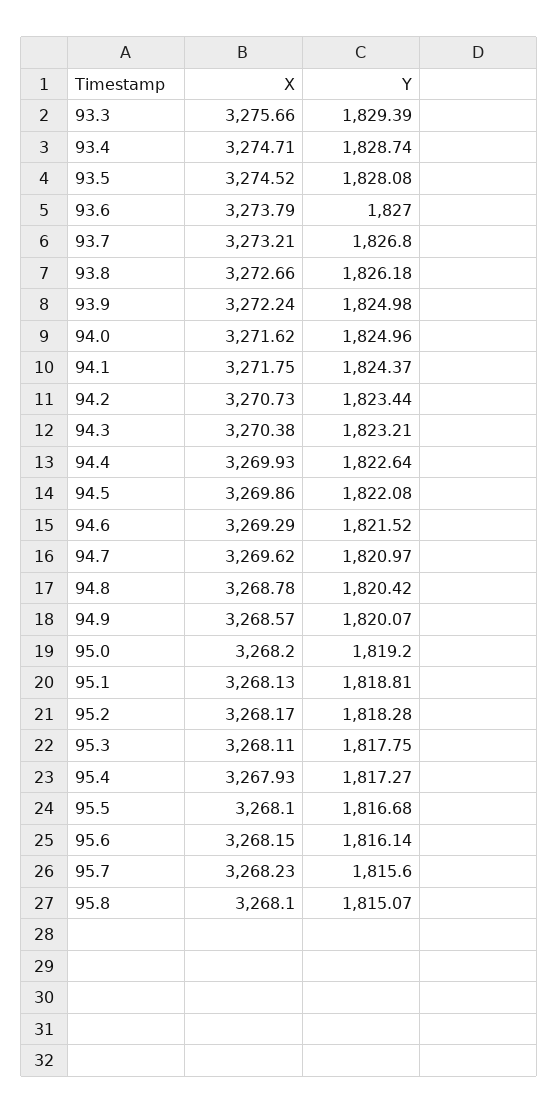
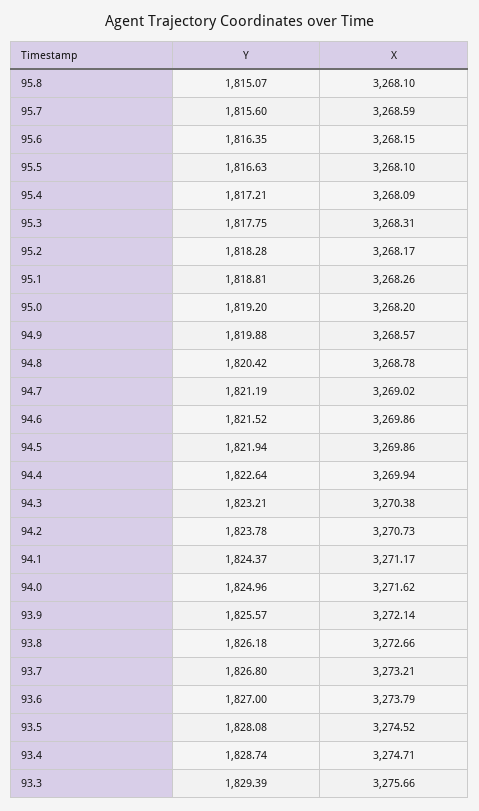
X, 93.9: 3272.24 -> 3272.14
Y, 93.9: 1824.98 -> 1825.57
X, 94.1: 3271.75 -> 3271.17
Y, 94.2: 1823.44 -> 1823.78
X, 94.4: 3269.93 -> 3269.94
Y, 94.5: 1822.08 -> 1821.94
X, 94.6: 3269.29 -> 3269.86
X, 94.7: 3269.62 -> 3269.02
Y, 94.7: 1820.97 -> 1821.19
Y, 94.9: 1820.07 -> 1819.88
X, 95.1: 3268.13 -> 3268.26
X, 95.3: 3268.11 -> 3268.31
X, 95.4: 3267.93 -> 3268.09
Y, 95.4: 1817.27 -> 1817.21
Y, 95.5: 1816.68 -> 1816.63
Y, 95.6: 1816.14 -> 1816.35
X, 95.7: 3268.23 -> 3268.59

